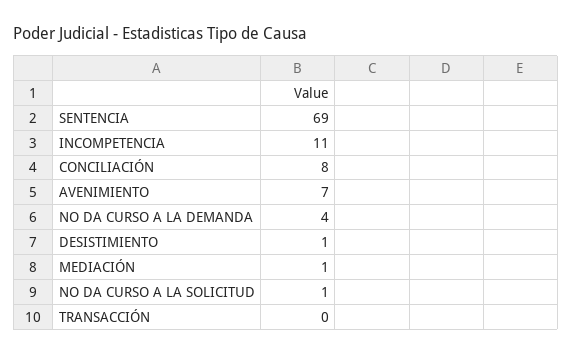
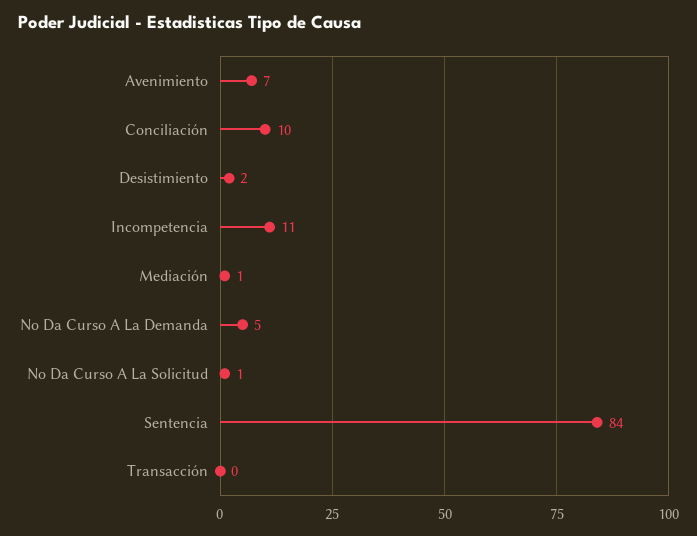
SENTENCIA: 69 -> 84
CONCILIACIÓN: 8 -> 10
NO DA CURSO A LA DEMANDA: 4 -> 5
DESISTIMIENTO: 1 -> 2

